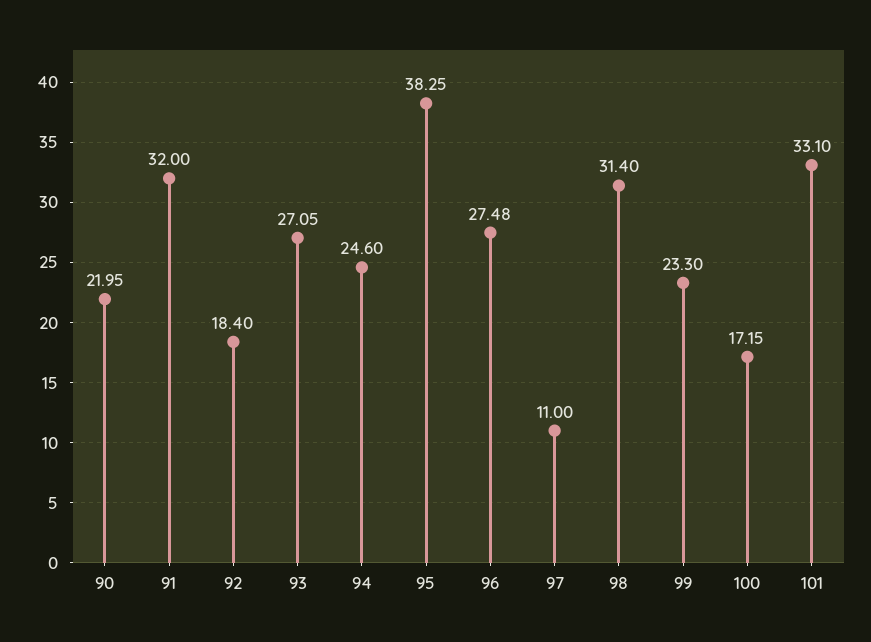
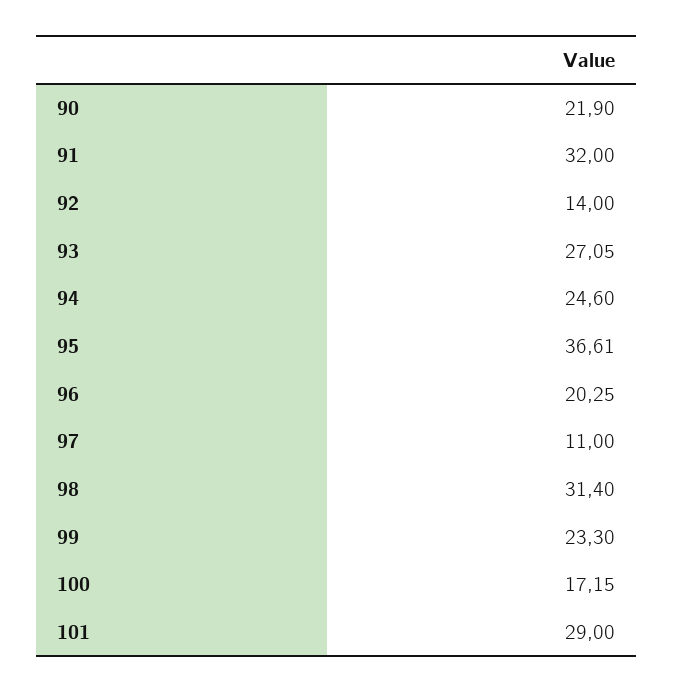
90: 21.95 -> 21.9
92: 18.4 -> 14
95: 38.25 -> 36.61
96: 27.48 -> 20.25
101: 33.1 -> 29

